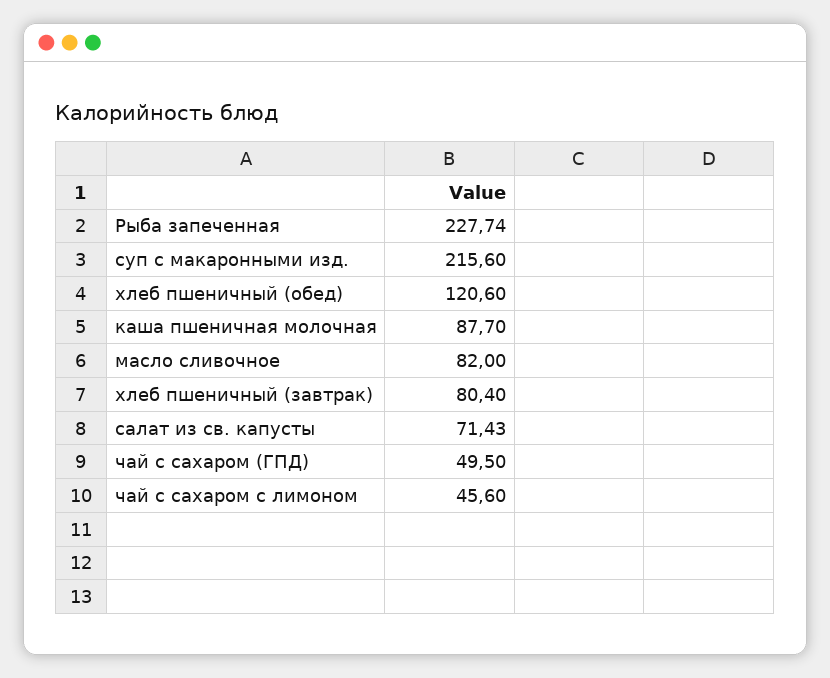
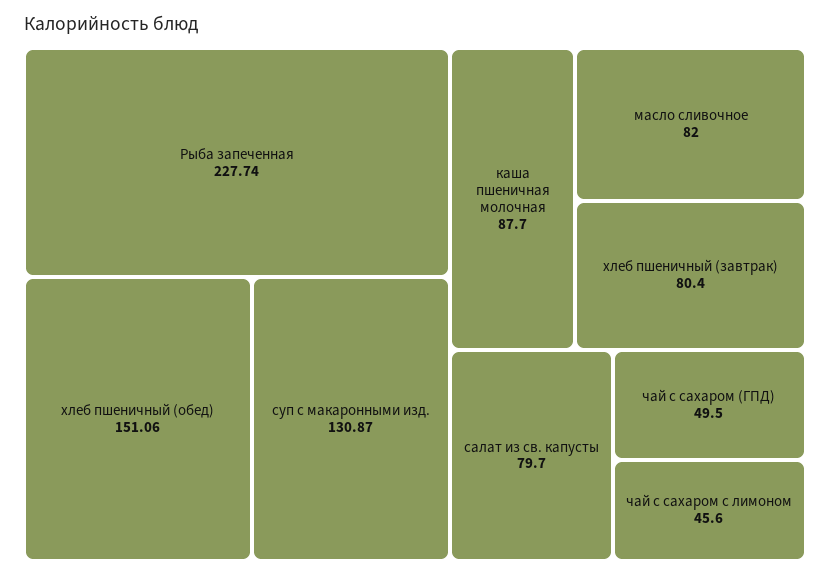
суп с макаронными изд.: 215.6 -> 130.87
хлеб пшеничный (обед): 120.6 -> 151.06
салат из св. капусты: 71.43 -> 79.7

